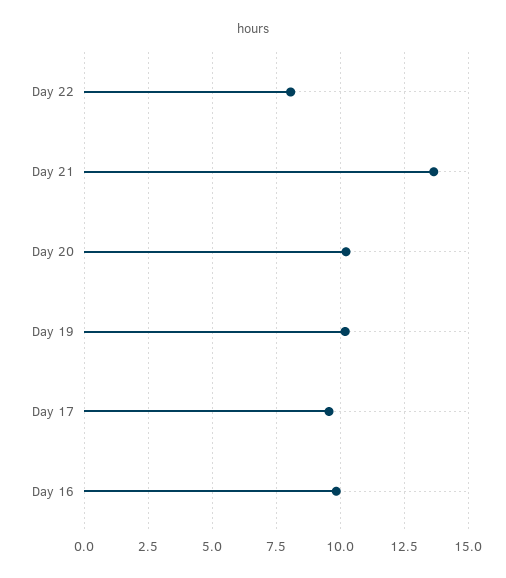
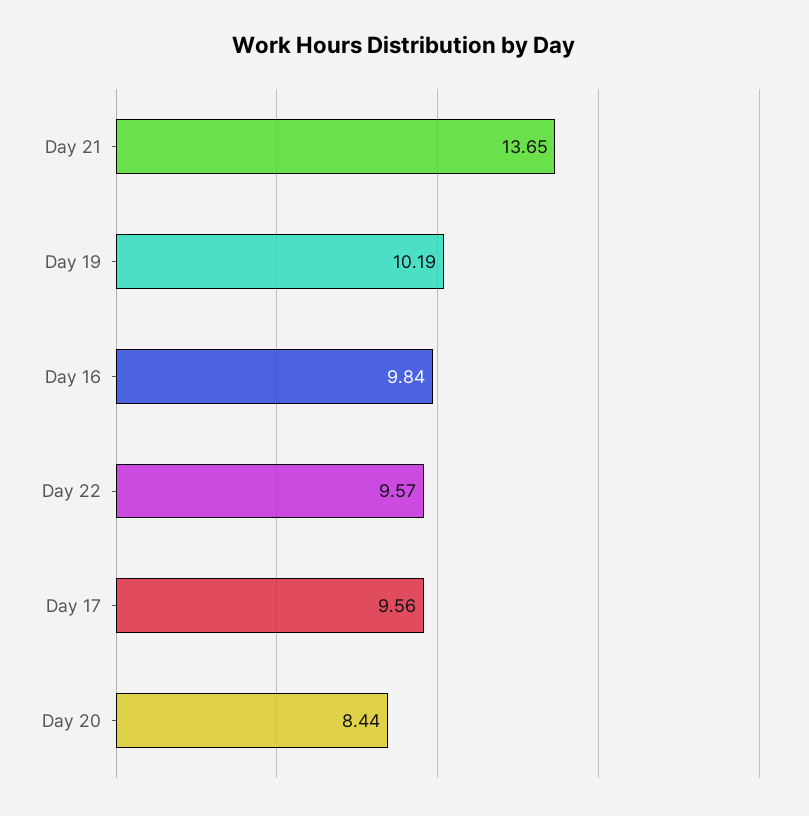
Day 22: 8 -> 9.57
Day 20: 10.25 -> 8.44

